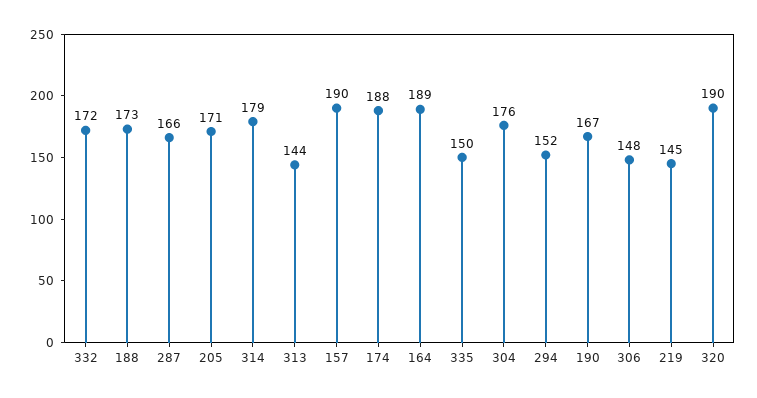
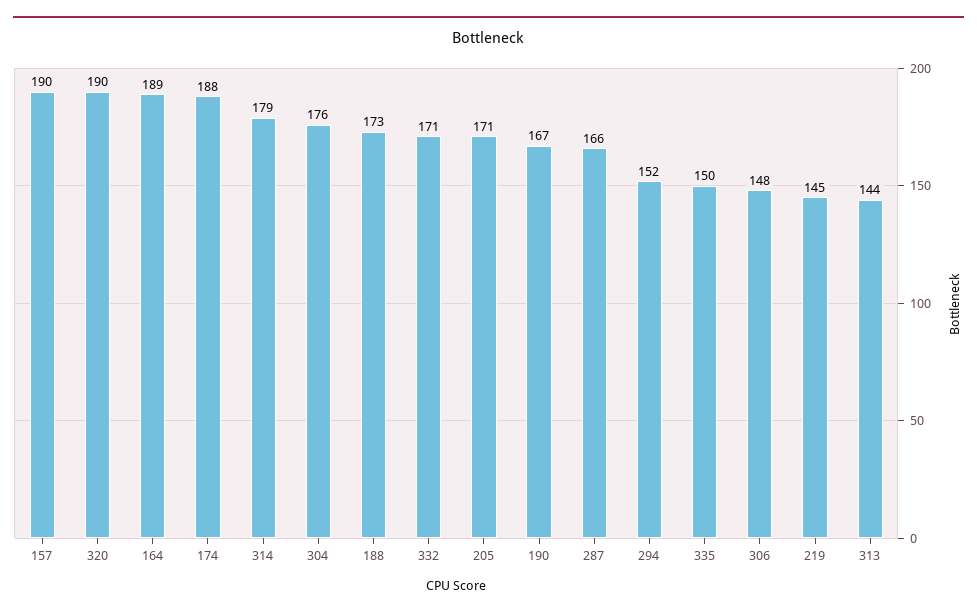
332: 172 -> 171

